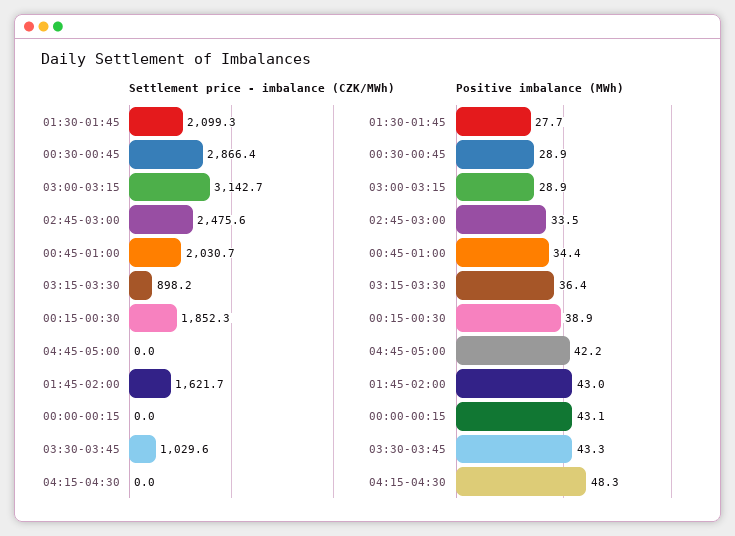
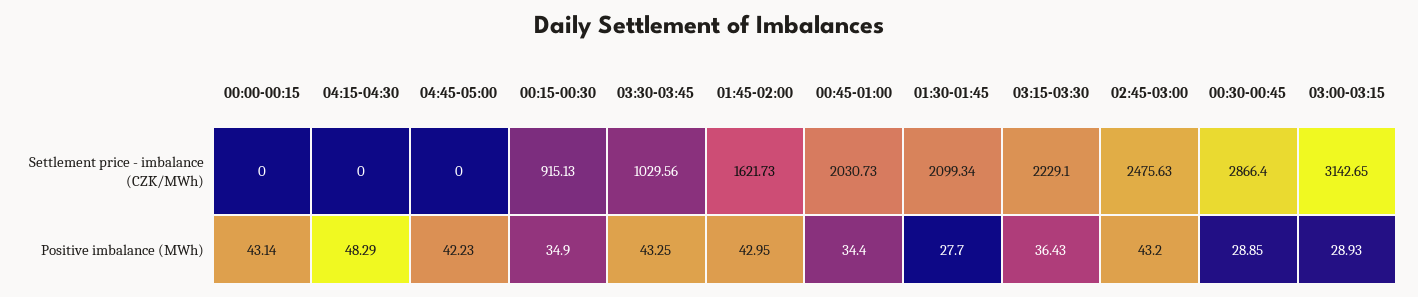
Settlement price - imbalance (CZK/MWh), 03:15-03:30: 898.2 -> 2229.1
Settlement price - imbalance (CZK/MWh), 00:15-00:30: 1852.3 -> 915.13
Positive imbalance (MWh), 02:45-03:00: 33.5 -> 43.2
Positive imbalance (MWh), 00:15-00:30: 38.9 -> 34.9

